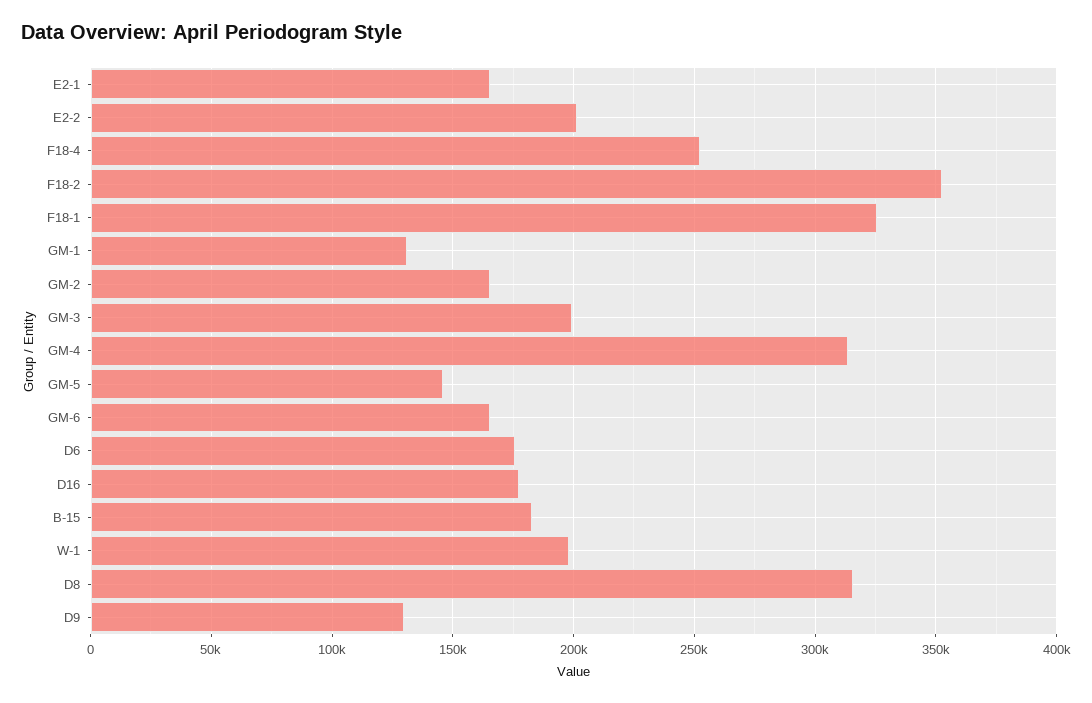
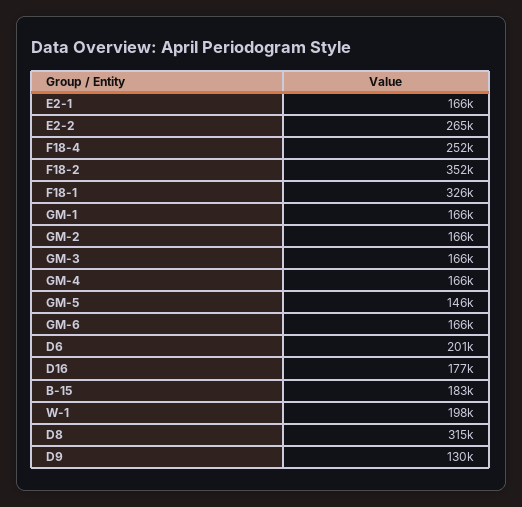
E2-2: 200000 -> 265000
GM-1: 130000 -> 166000
GM-3: 200000 -> 166000
GM-4: 315000 -> 166000
D6: 175000 -> 201000

